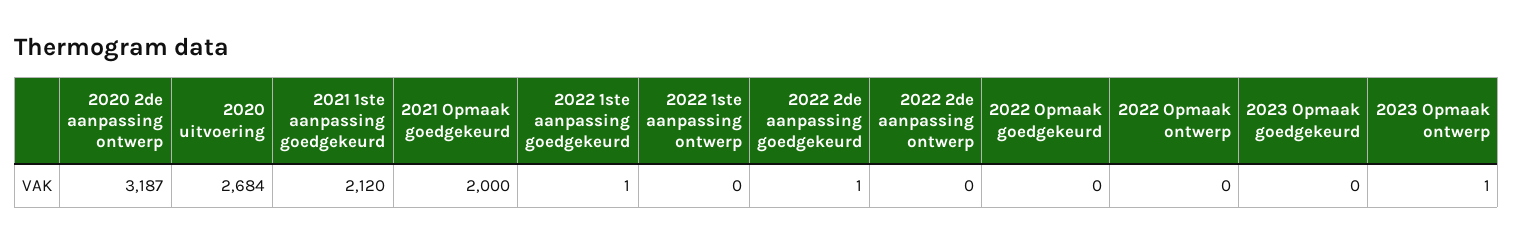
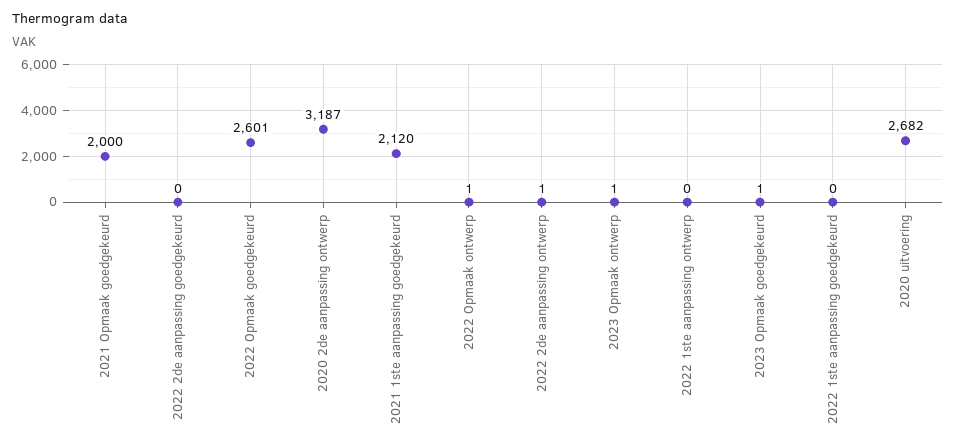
2020 uitvoering: 2684 -> 2682
2022 1ste aanpassing goedgekeurd: 1 -> 0
2022 2de aanpassing goedgekeurd: 1 -> 0
2022 2de aanpassing ontwerp: 0 -> 1
2022 Opmaak goedgekeurd: 0 -> 2601
2022 Opmaak ontwerp: 0 -> 1
2023 Opmaak goedgekeurd: 0 -> 1

